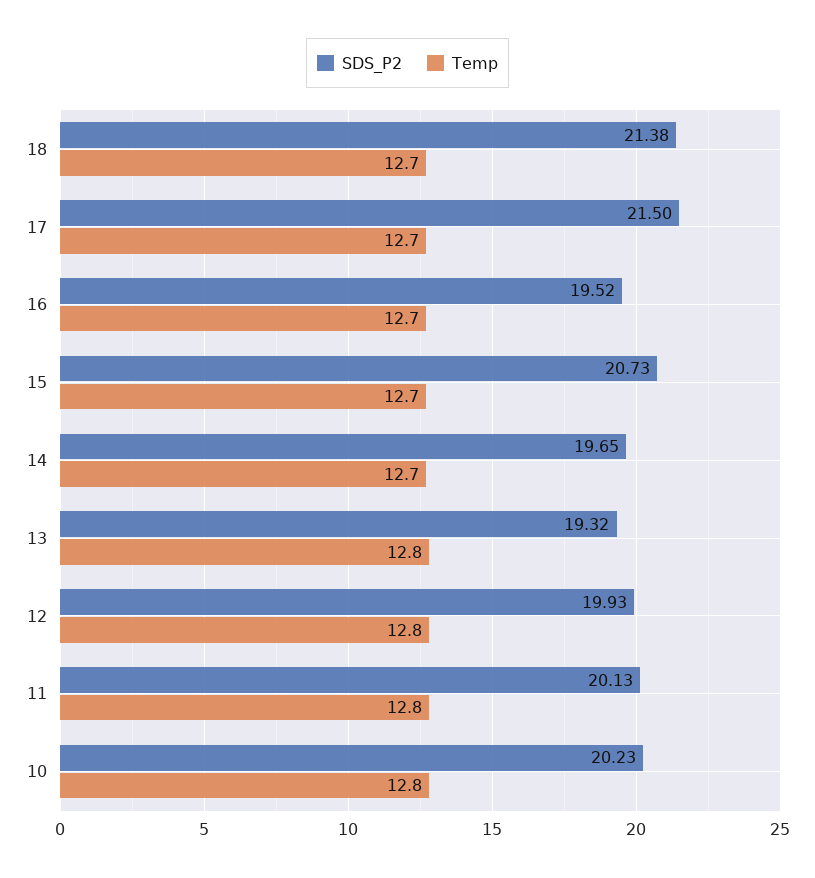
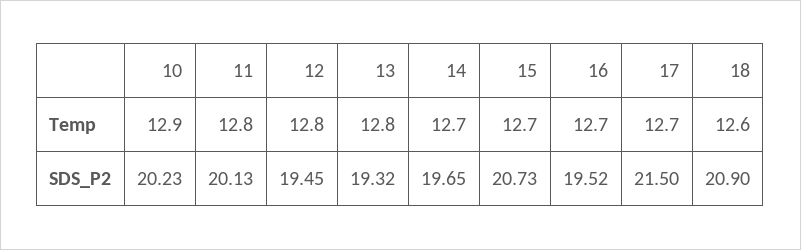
SDS_P2, 18: 21.38 -> 20.9
Temp, 18: 12.7 -> 12.6
SDS_P2, 12: 19.93 -> 19.45
Temp, 10: 12.8 -> 12.9

